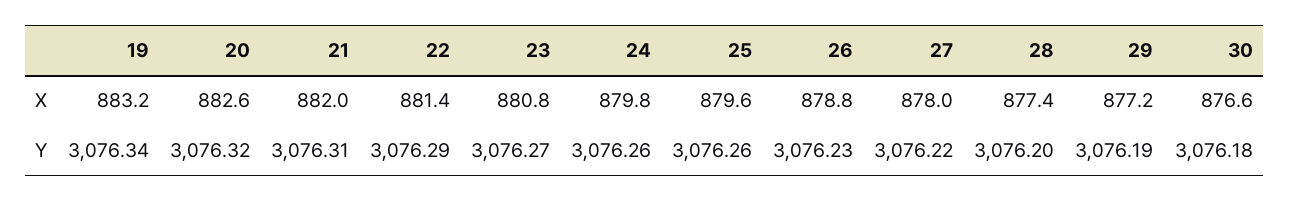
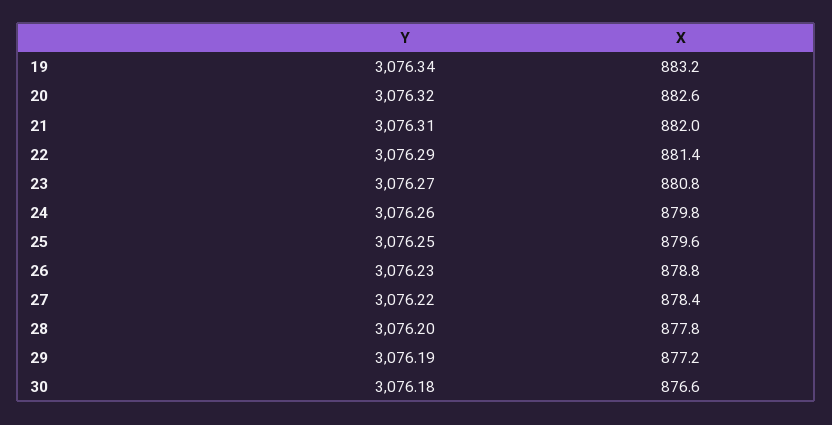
27, X: 878 -> 878.4
28, X: 877.4 -> 877.8
25, Y: 3076.26 -> 3076.25

